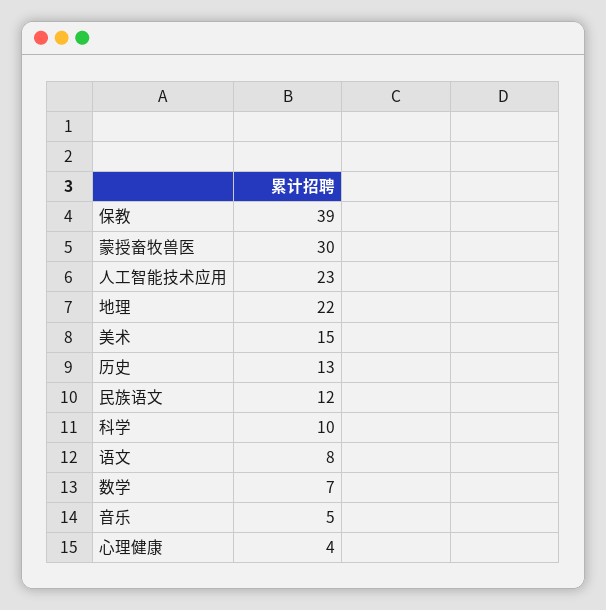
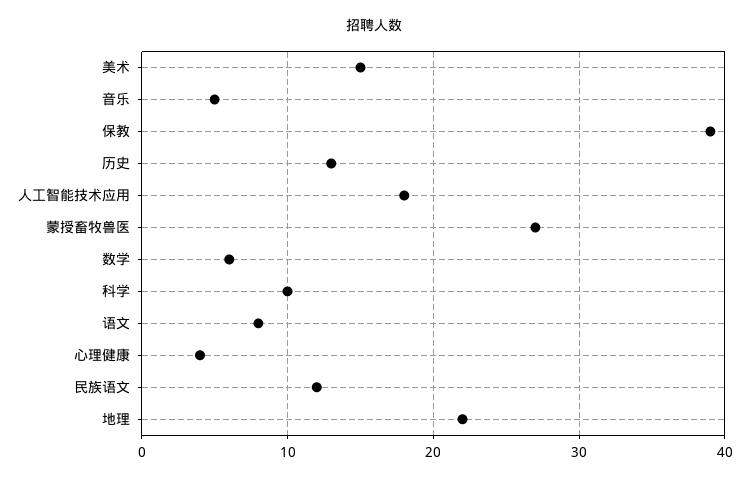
蒙授畜牧兽医: 30 -> 27
人工智能技术应用: 23 -> 18
数学: 7 -> 6

